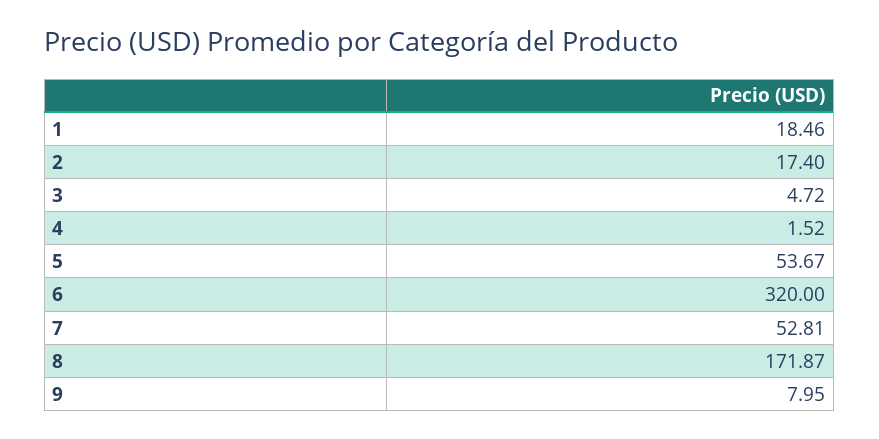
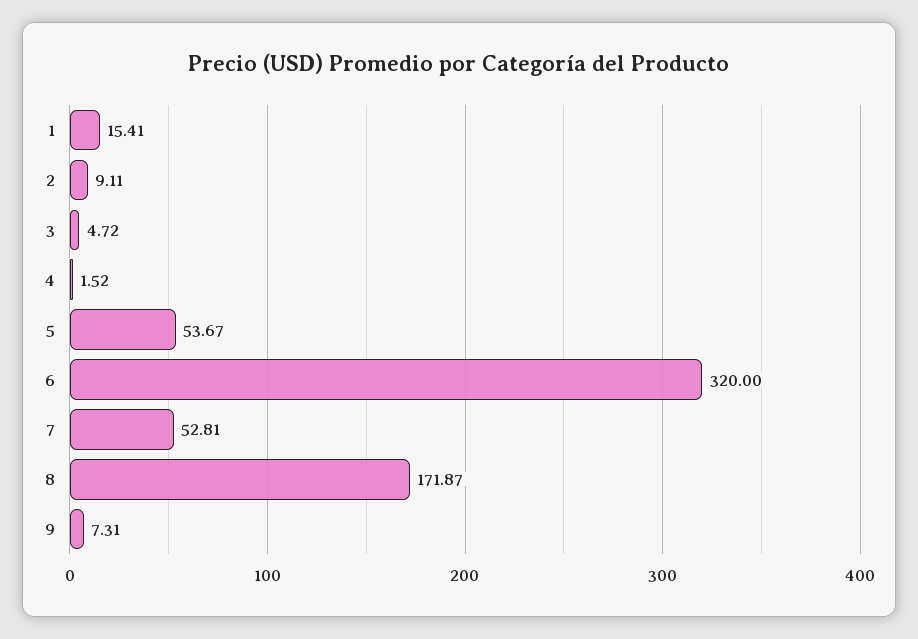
1: 18.46 -> 15.41
2: 17.4 -> 9.11
9: 7.95 -> 7.31

